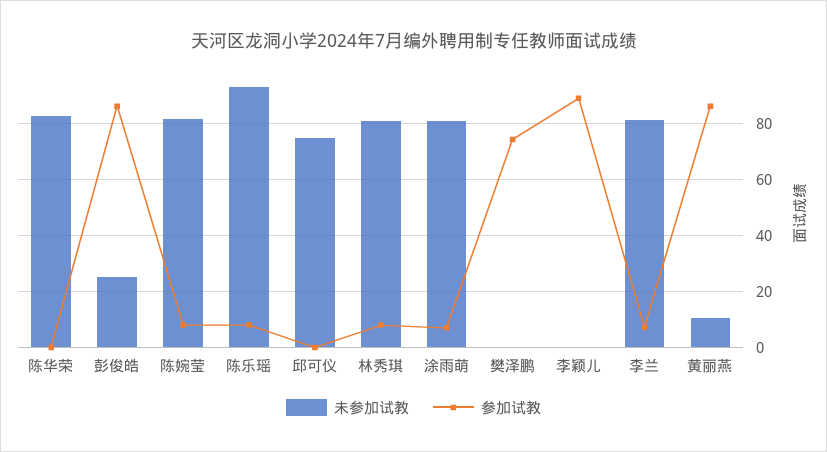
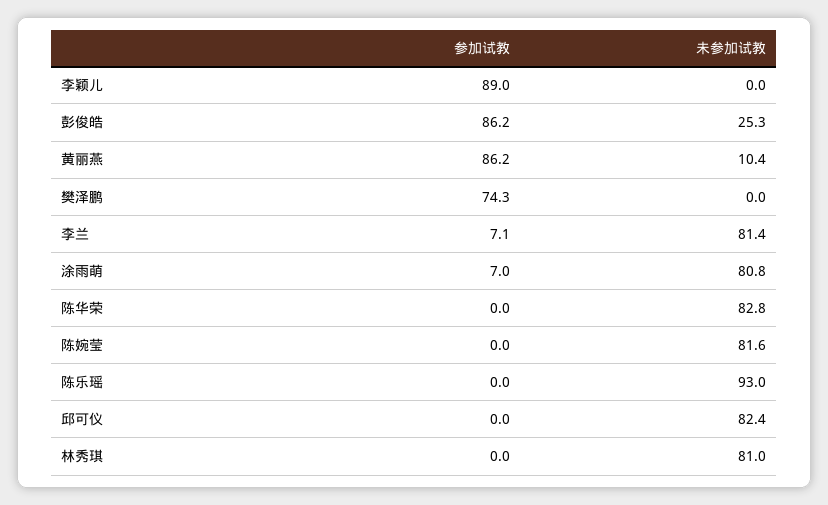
参加试教, 陈婉莹: 7.5 -> 0
参加试教, 陈乐瑶: 7.5 -> 0
未参加试教, 邱可仪: 75 -> 82.4
参加试教, 林秀琪: 7.5 -> 0

